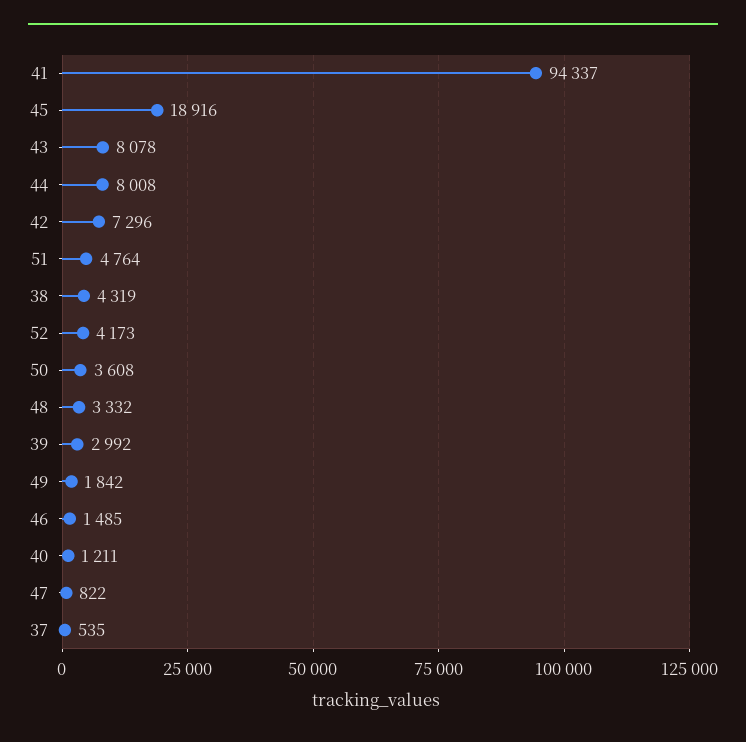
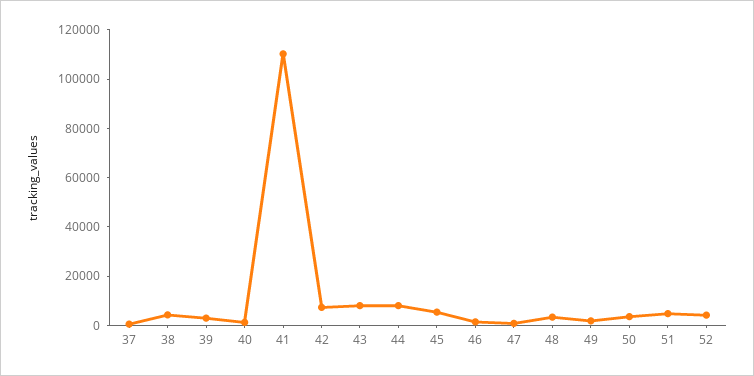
41: 94337 -> 110000
45: 18916 -> 5000

